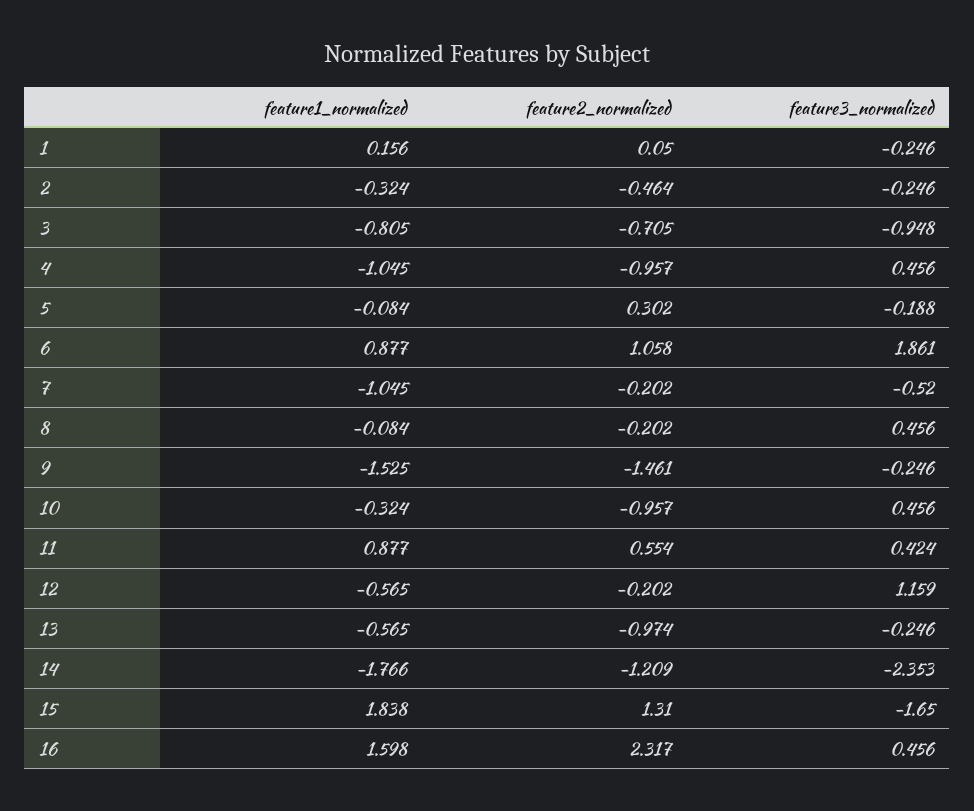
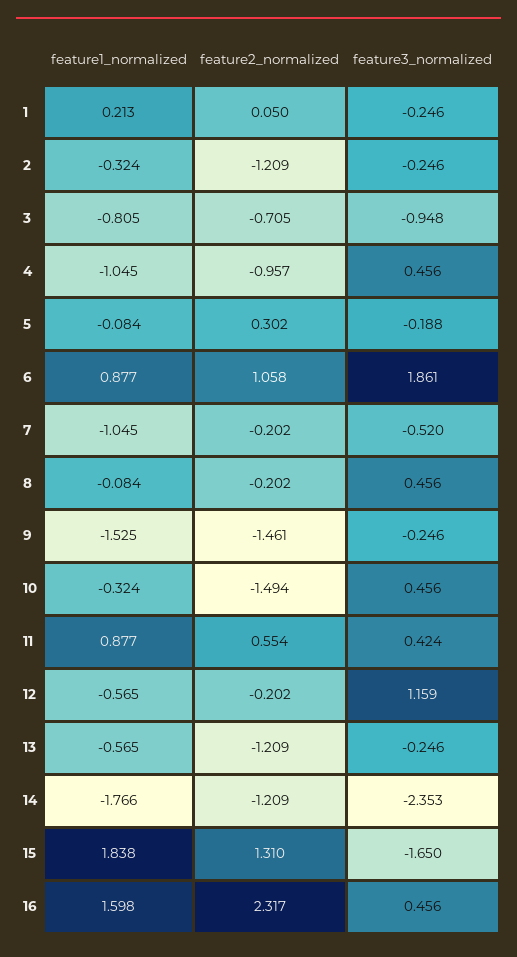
feature1_normalized, 1: 0.156 -> 0.213
feature2_normalized, 2: -0.464 -> -1.209
feature2_normalized, 10: -0.957 -> -1.494
feature2_normalized, 13: -0.974 -> -1.209

